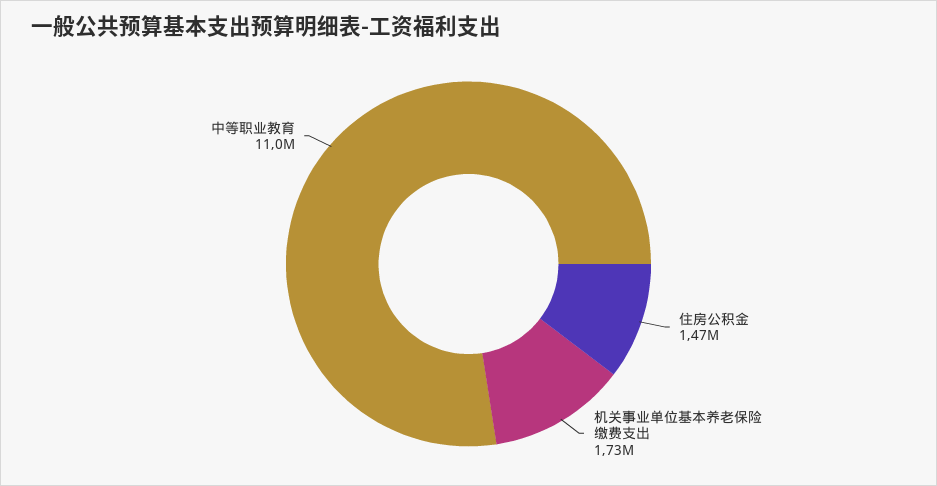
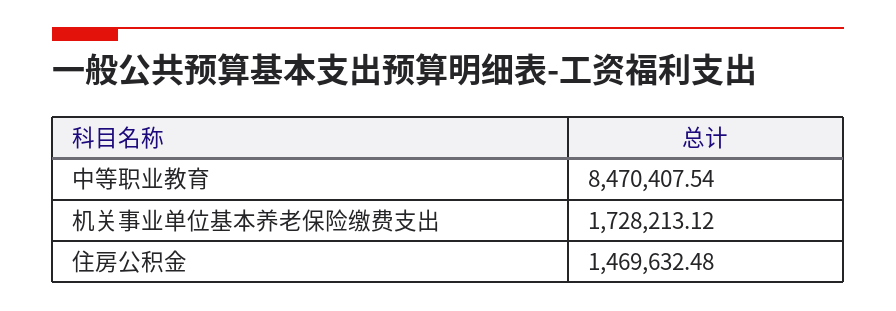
中等职业教育: 11000000 -> 8470407.54

